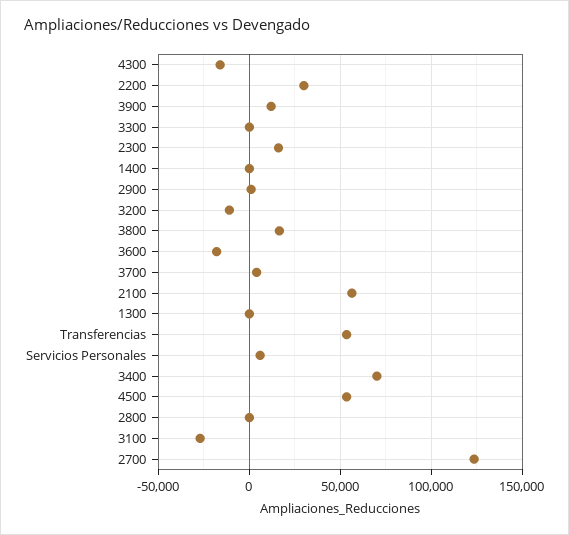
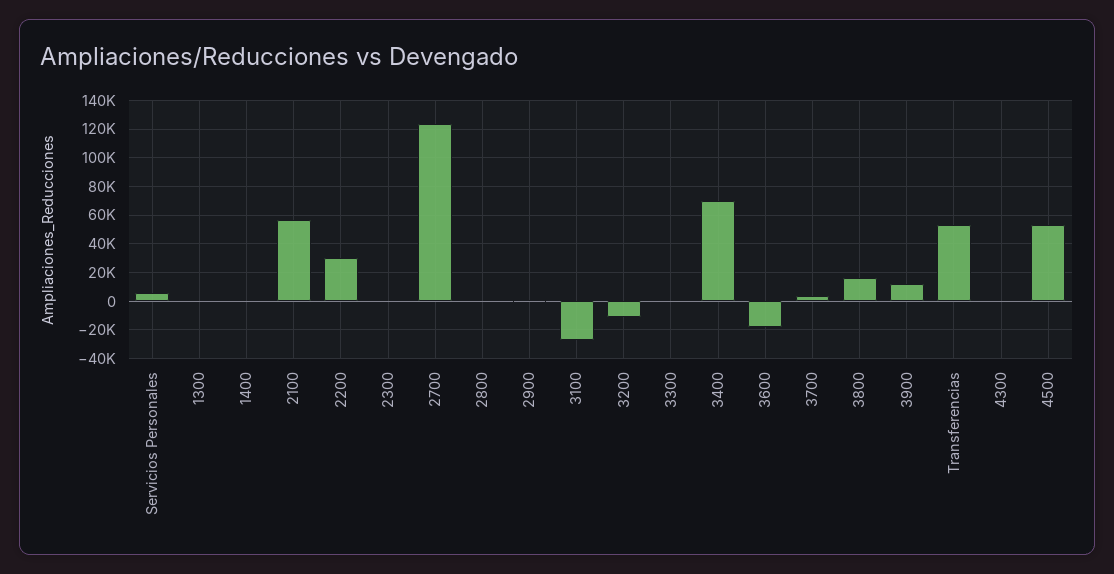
4300: -15000 -> 0
2300: 15000 -> 0

